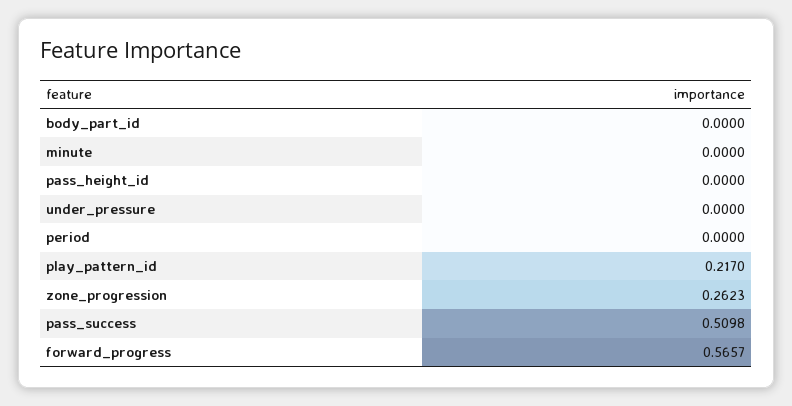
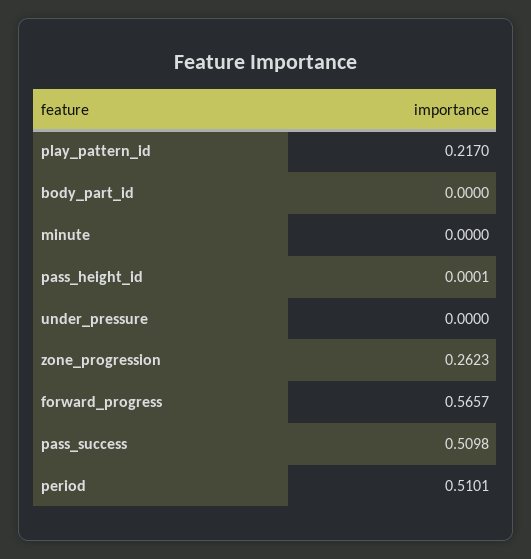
pass_height_id: 0 -> 0.0001
period: 0 -> 0.5101

